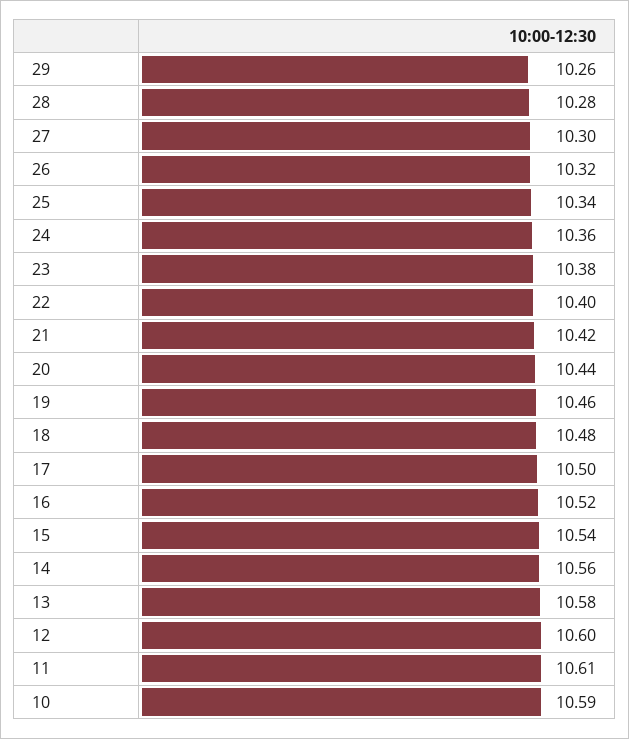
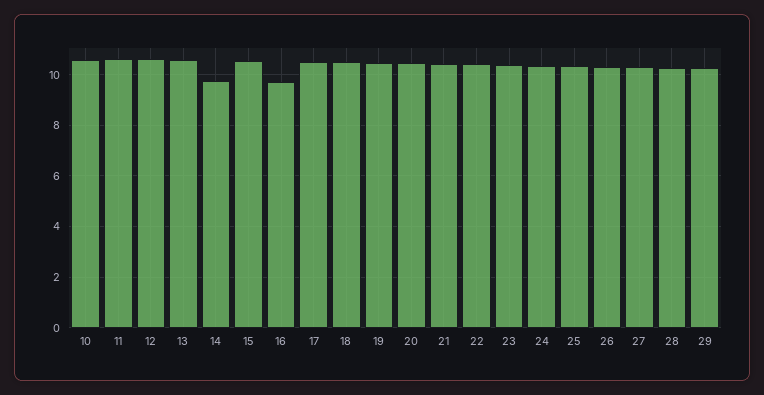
16: 10.52 -> 9.75
14: 10.56 -> 9.75

